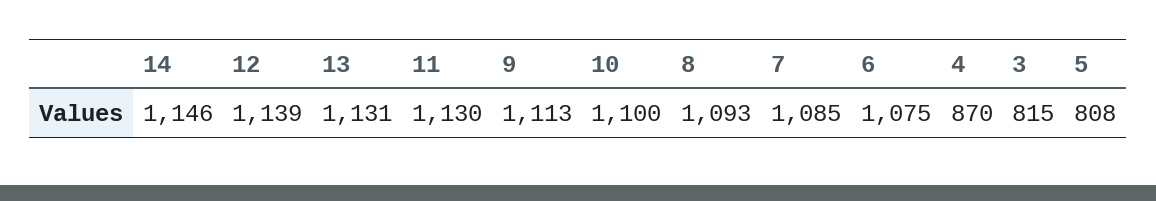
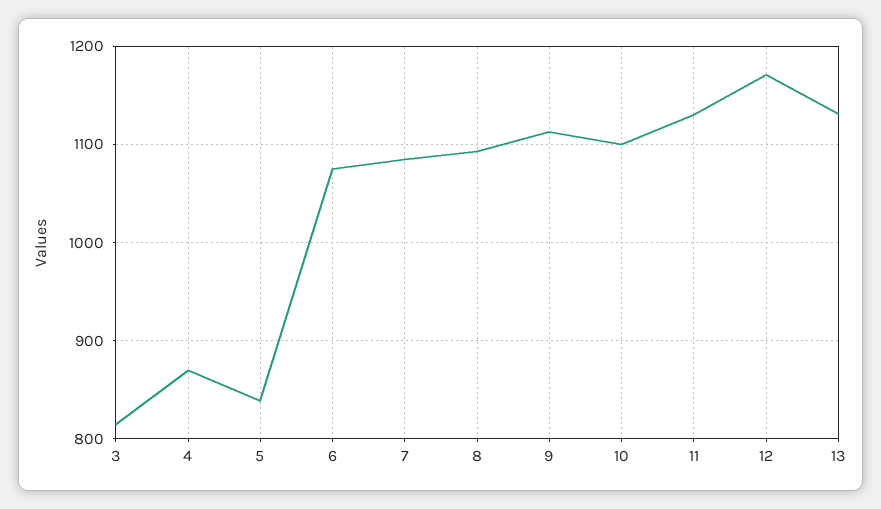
14: 1146 -> none
12: 1139 -> 1170
5: 808 -> 840

